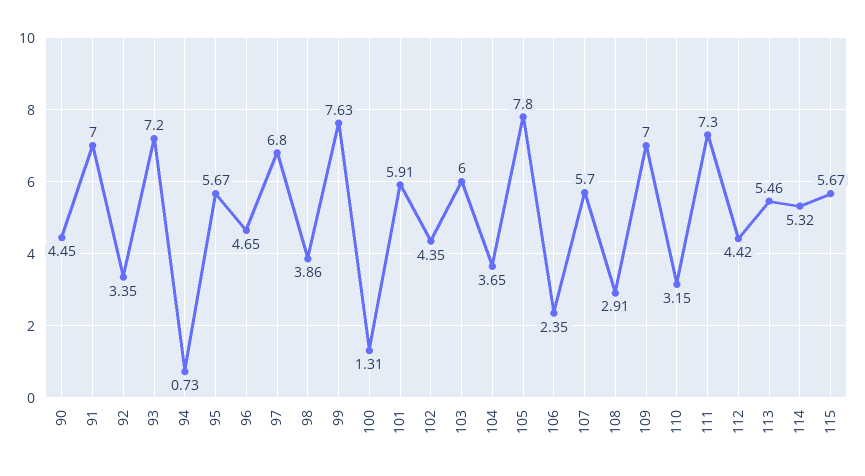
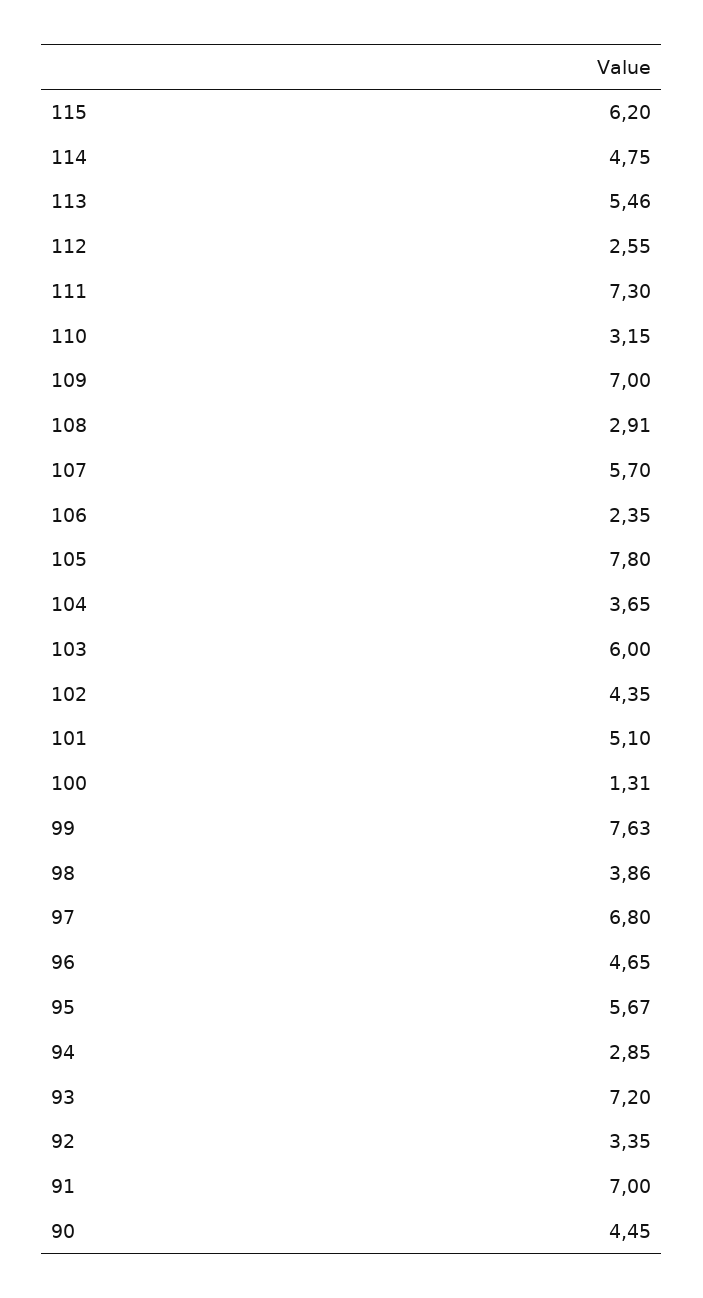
94: 0.73 -> 2.85
101: 5.91 -> 5.1
112: 4.42 -> 2.55
114: 5.32 -> 4.75
115: 5.67 -> 6.2

